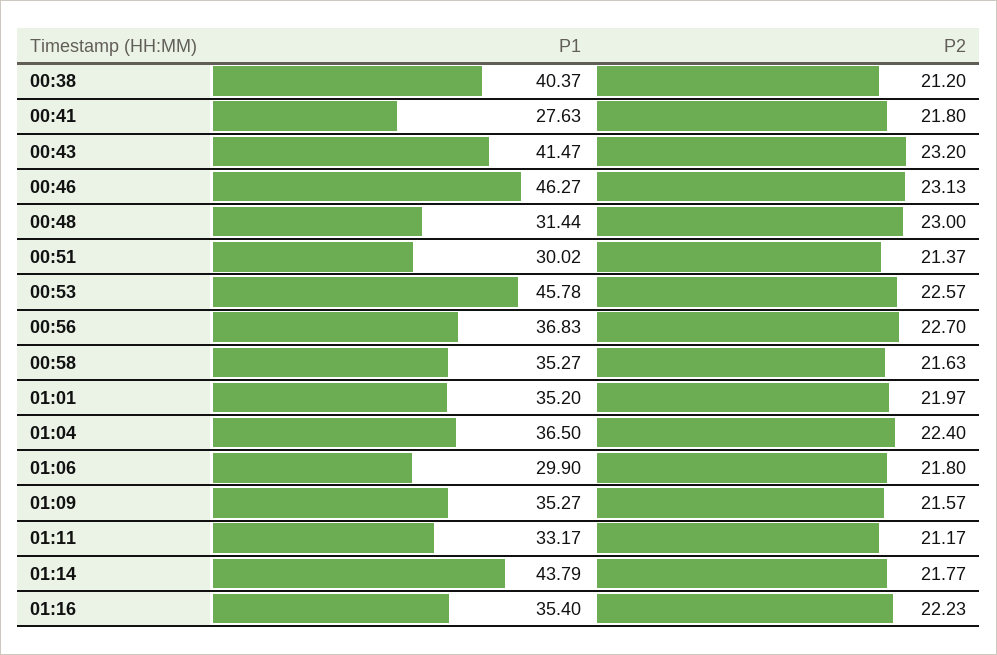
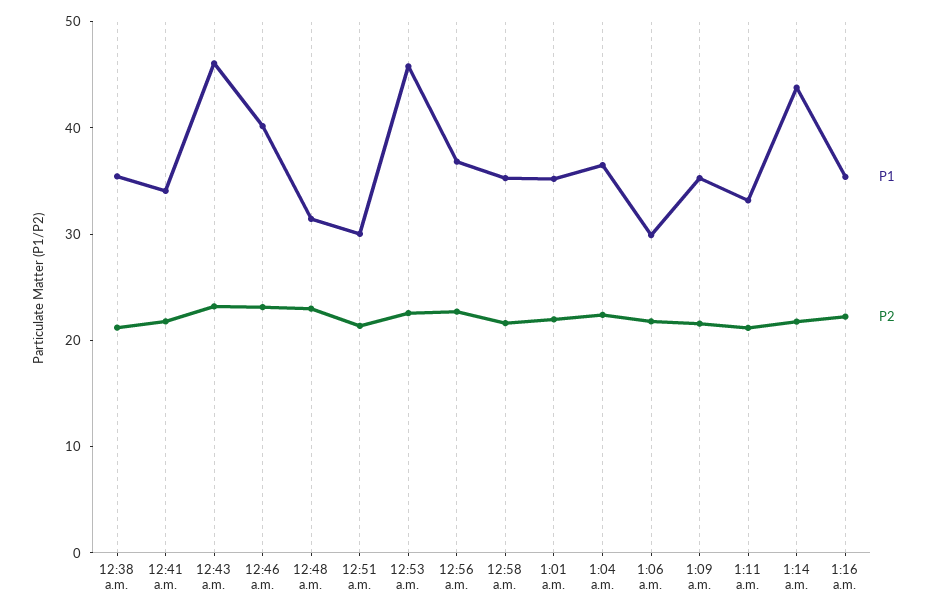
P1, 00:38: 40.37 -> 36
P1, 00:41: 27.63 -> 34
P1, 00:43: 41.47 -> 46
P1, 00:46: 46.27 -> 40

